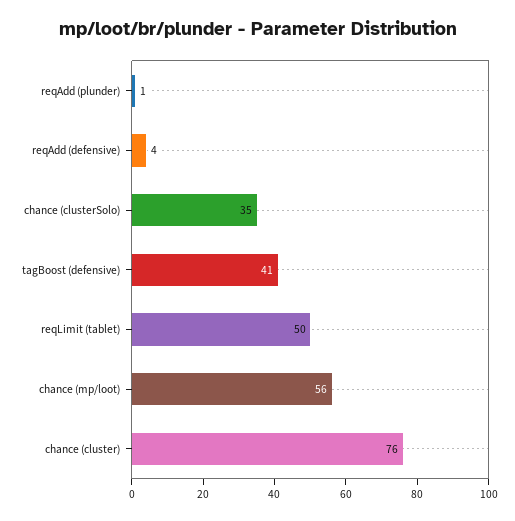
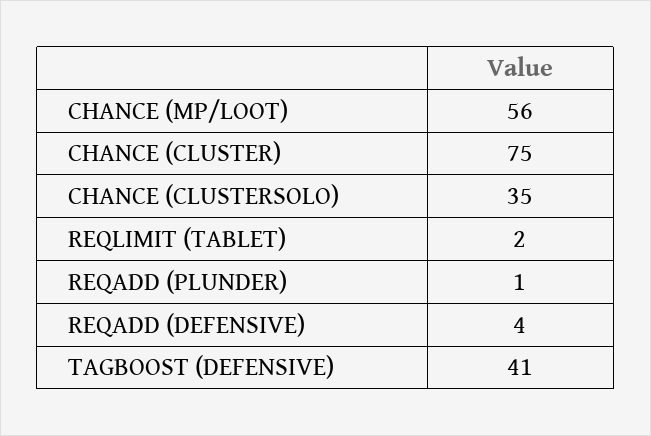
reqLimit (tablet): 50 -> 2
chance (cluster): 76 -> 75

